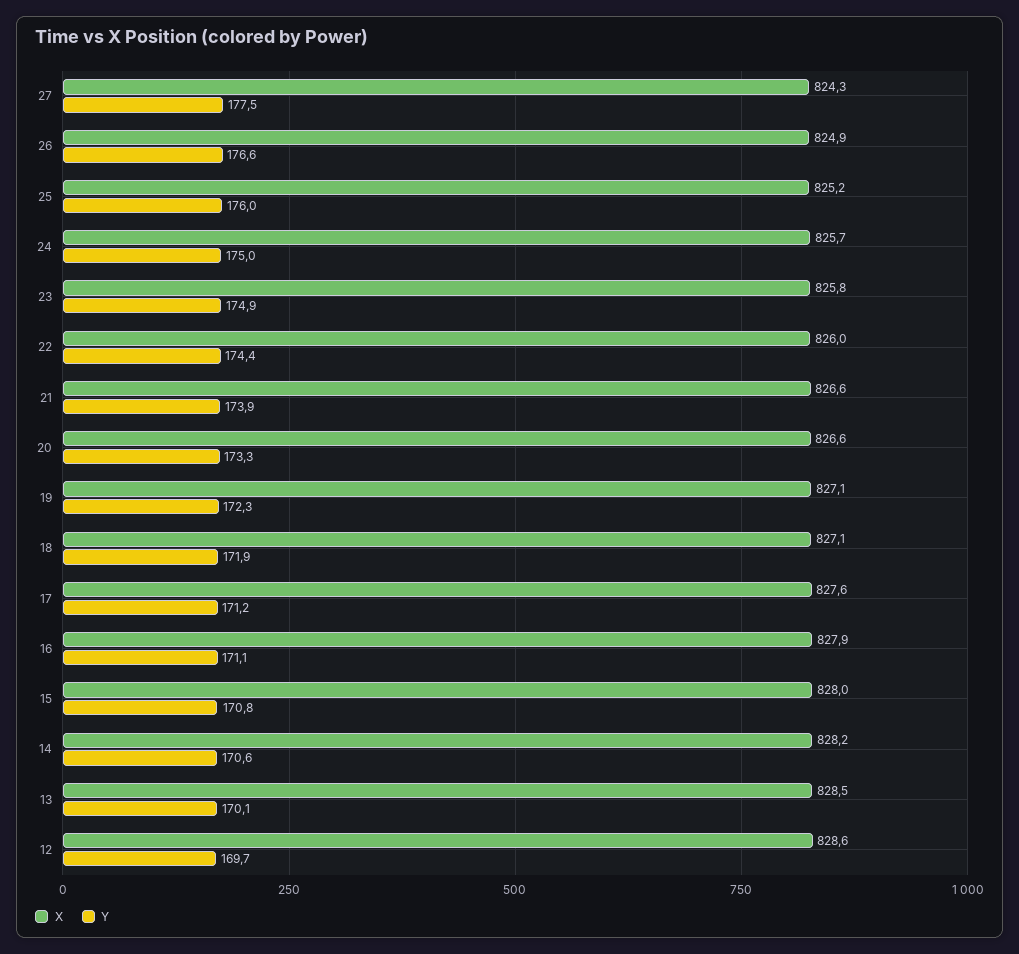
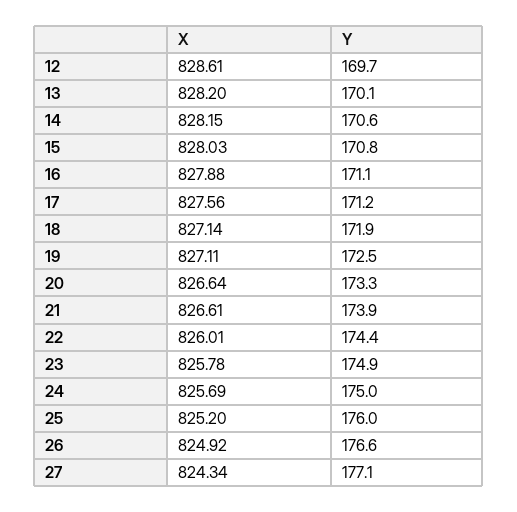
Y, 27: 177.5 -> 177.1
Y, 19: 172.3 -> 172.5
X, 13: 828.5 -> 828.2

